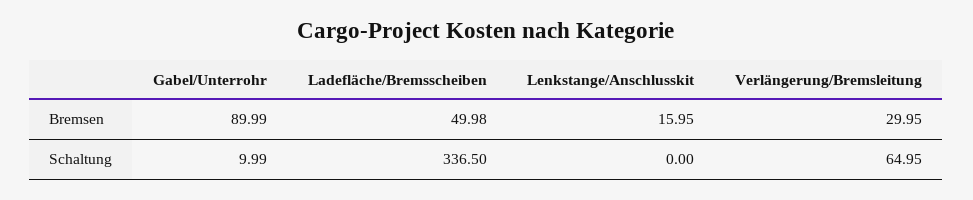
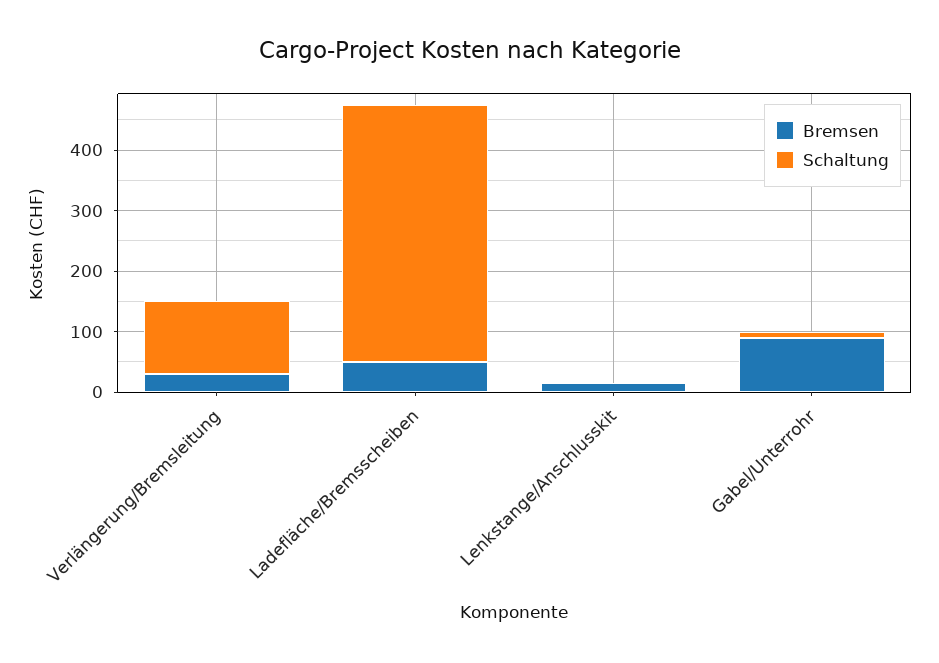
Schaltung, Ladefläche/Bremsscheiben: 336.5 -> 420
Schaltung, Verlängerung/Bremsleitung: 64.95 -> 120

